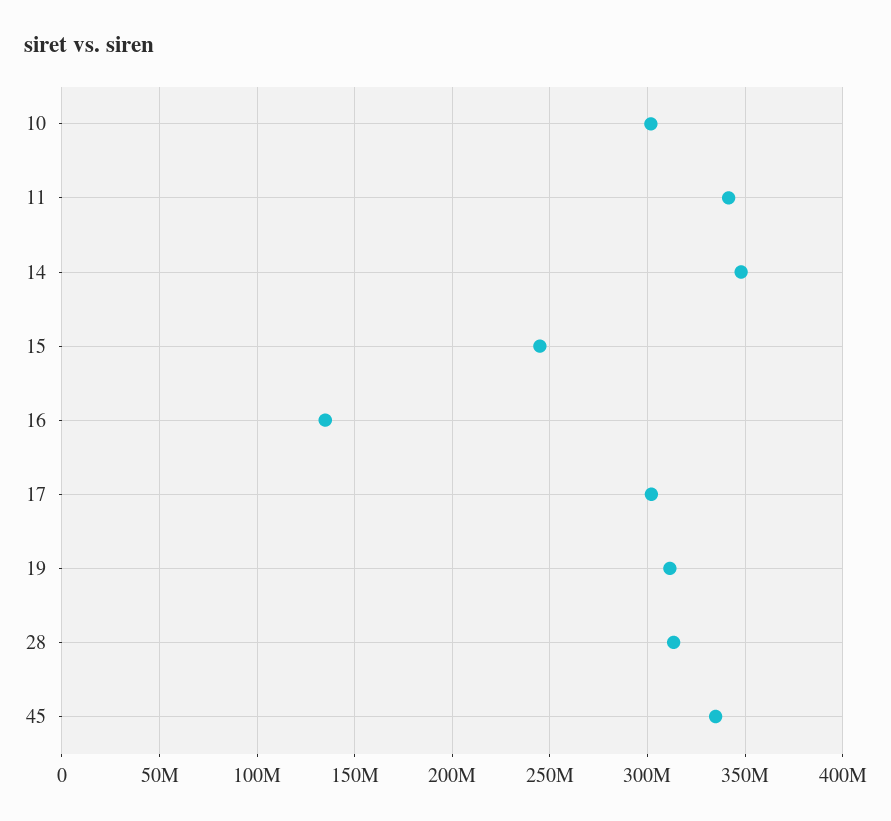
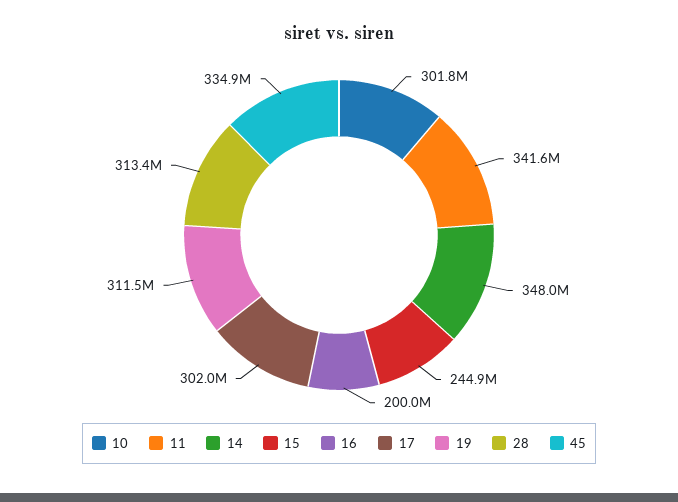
16: 135000000 -> 200000000

